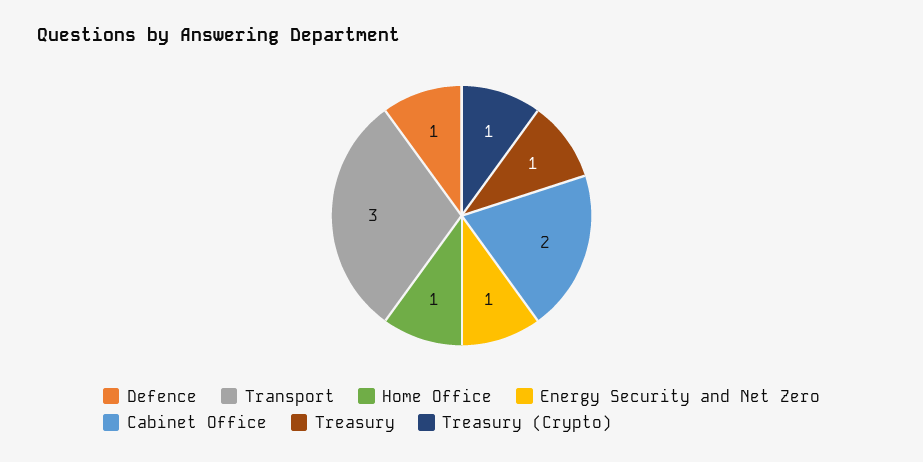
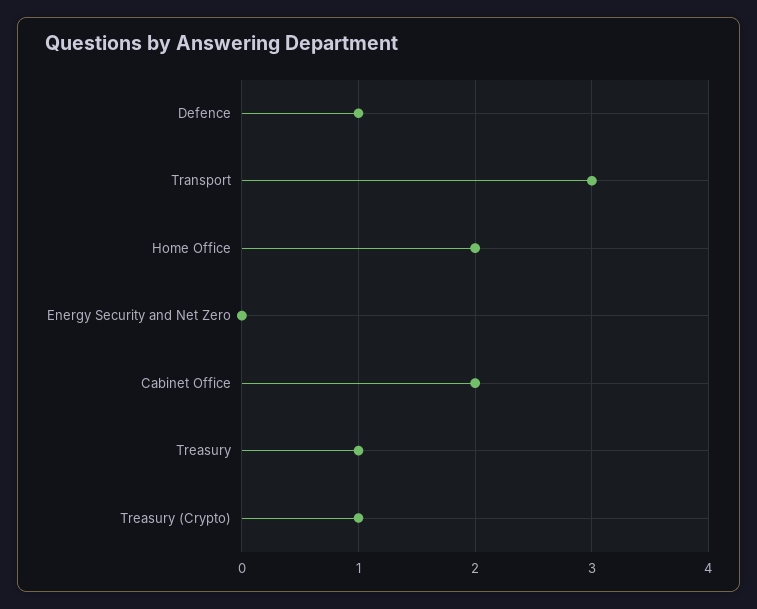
Home Office: 1 -> 2
Energy Security and Net Zero: 1 -> 0

